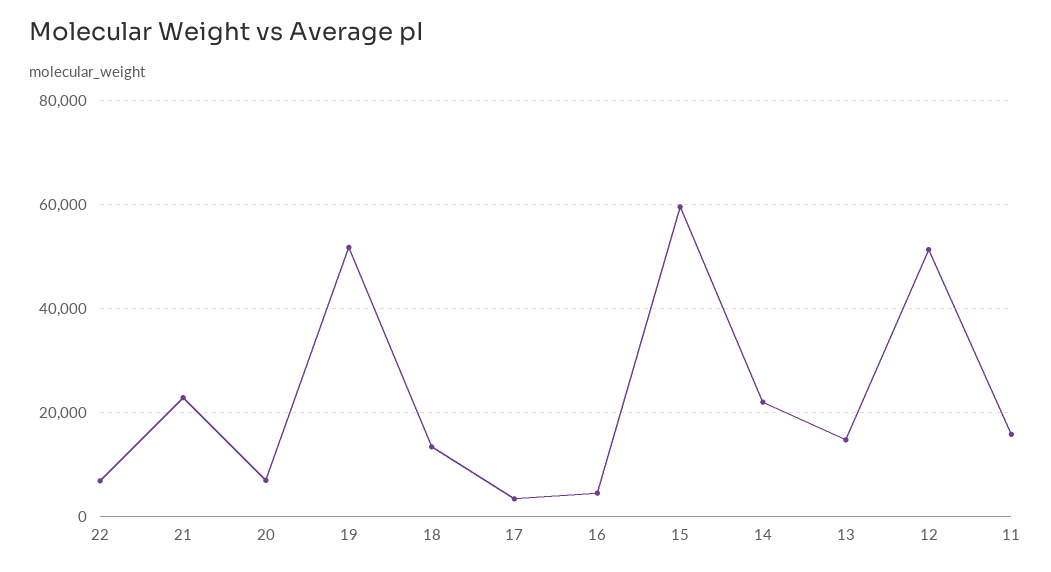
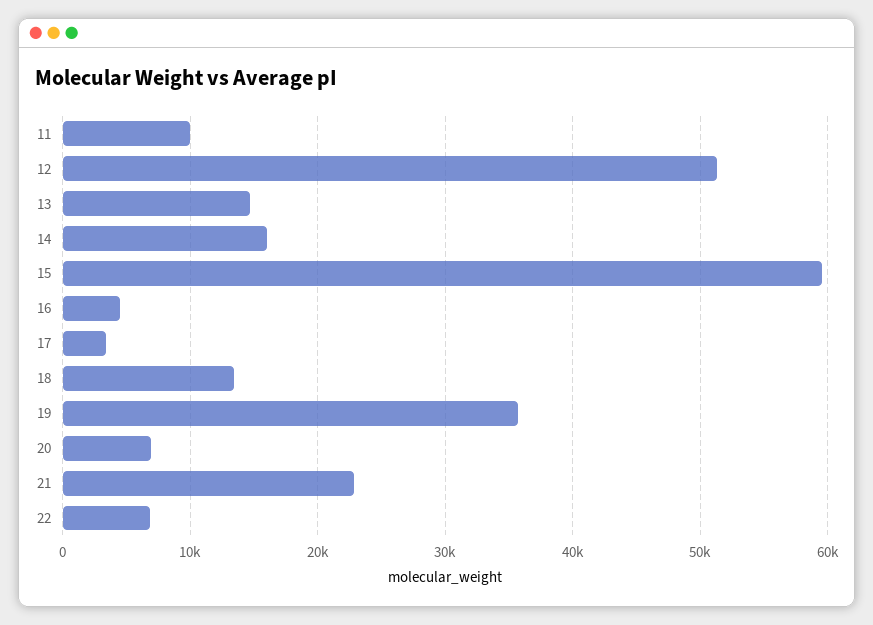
19: 52000 -> 36000
14: 22000 -> 16000
11: 16000 -> 10000

